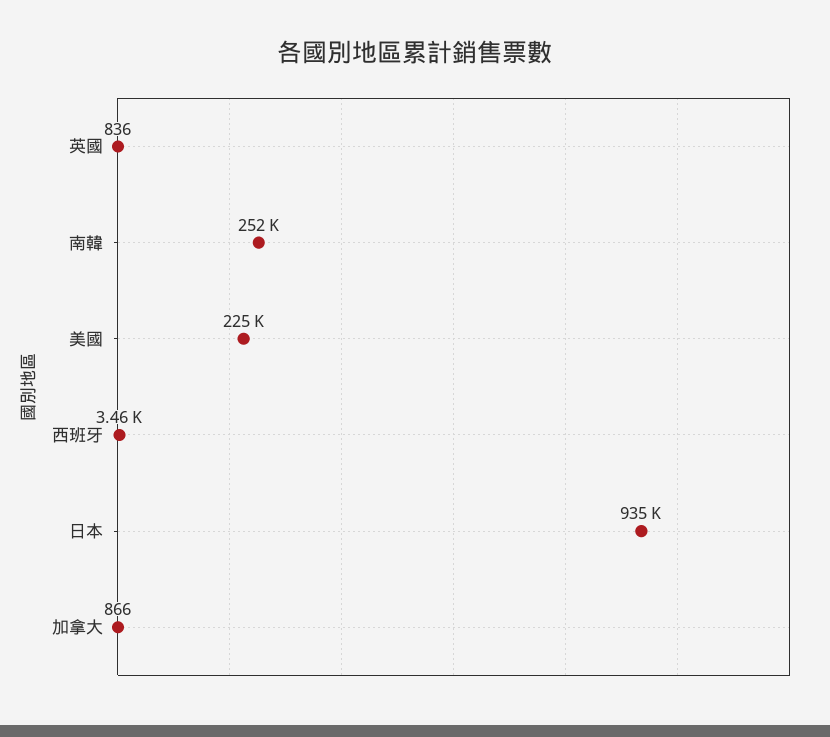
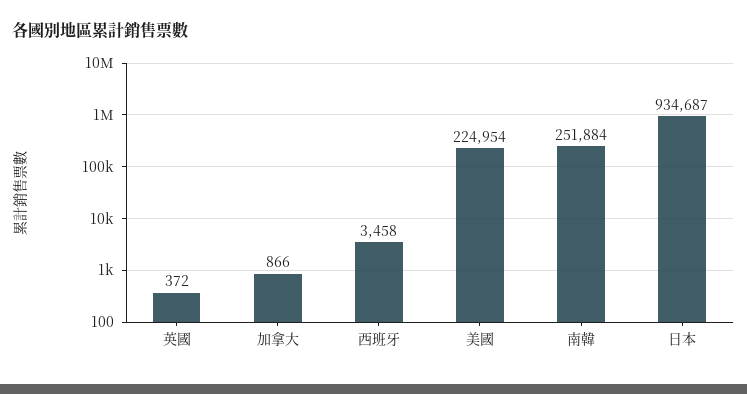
英國: 836 -> 372

